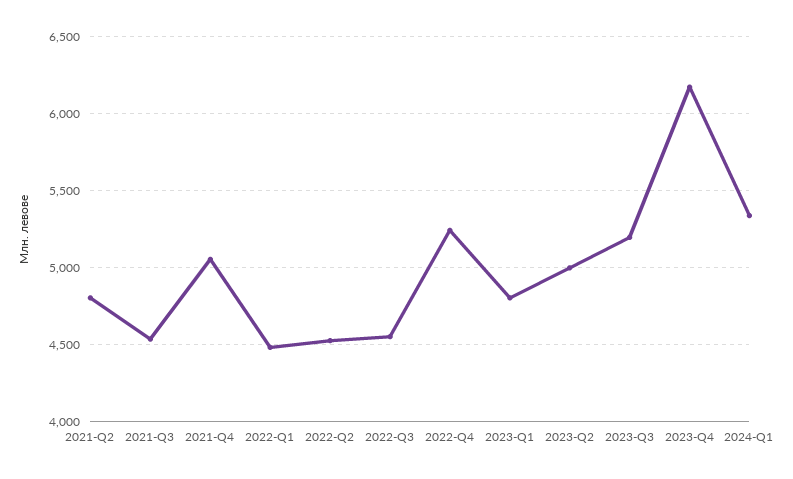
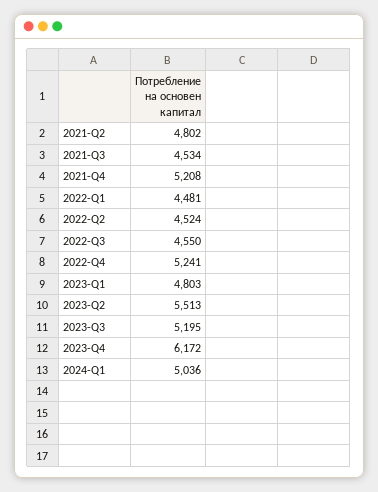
2021-Q4: 5050 -> 5208
2023-Q2: 5000 -> 5513
2024-Q1: 5350 -> 5036

